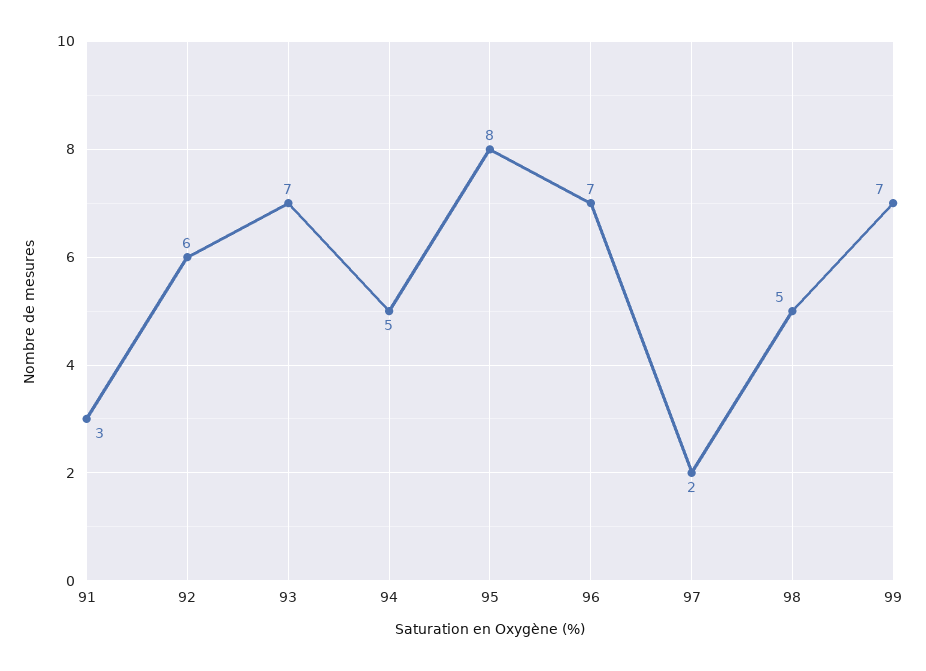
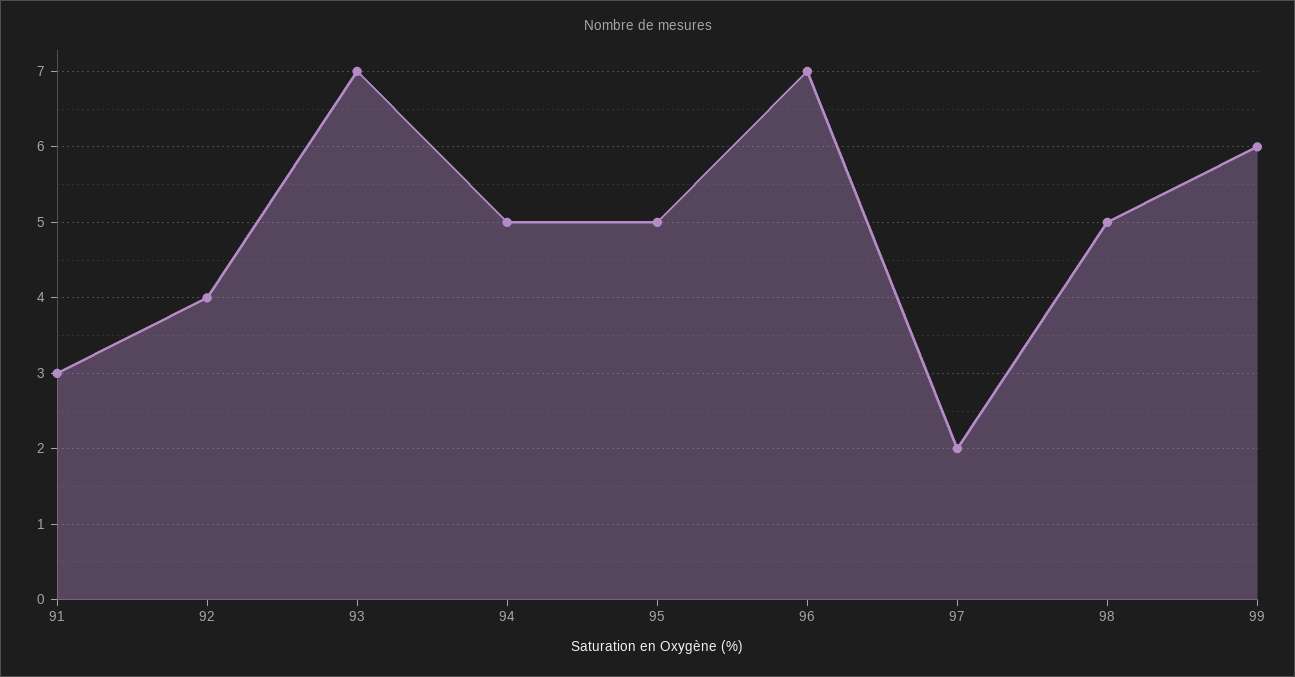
92: 6 -> 4
95: 8 -> 5
99: 7 -> 6

